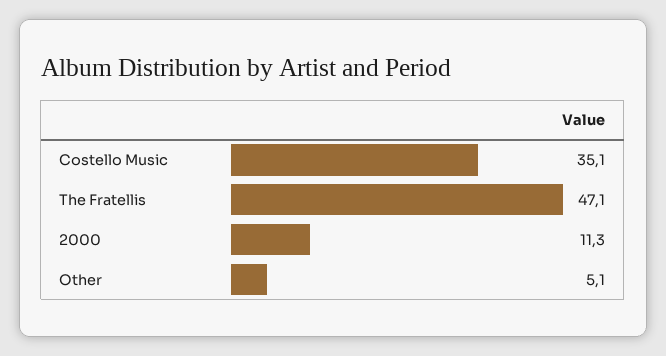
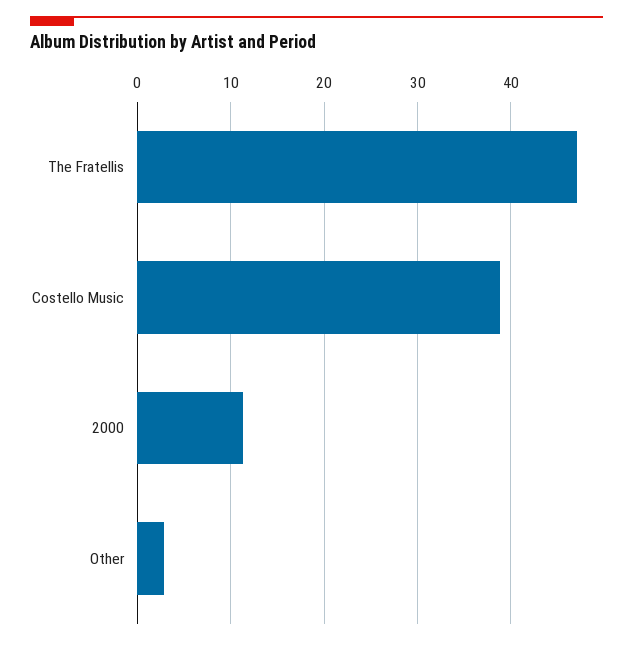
Costello Music: 35.1 -> 39
Other: 5.1 -> 3

